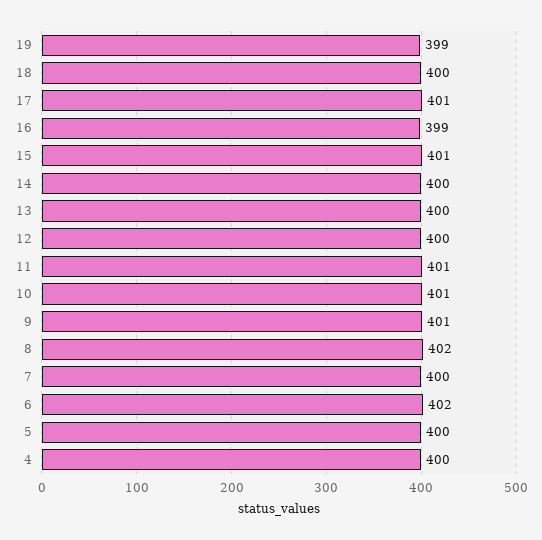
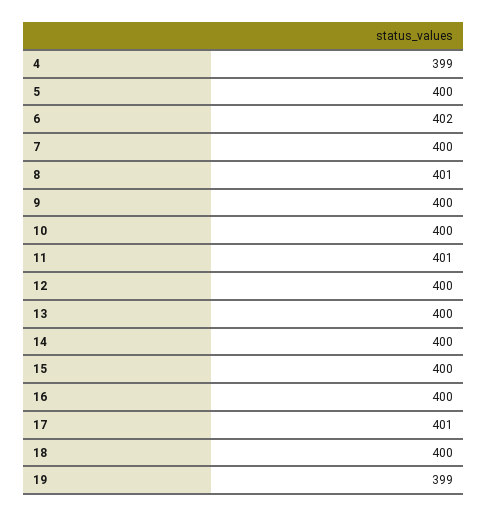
16: 399 -> 400
15: 401 -> 400
10: 401 -> 400
9: 401 -> 400
8: 402 -> 401
4: 400 -> 399

